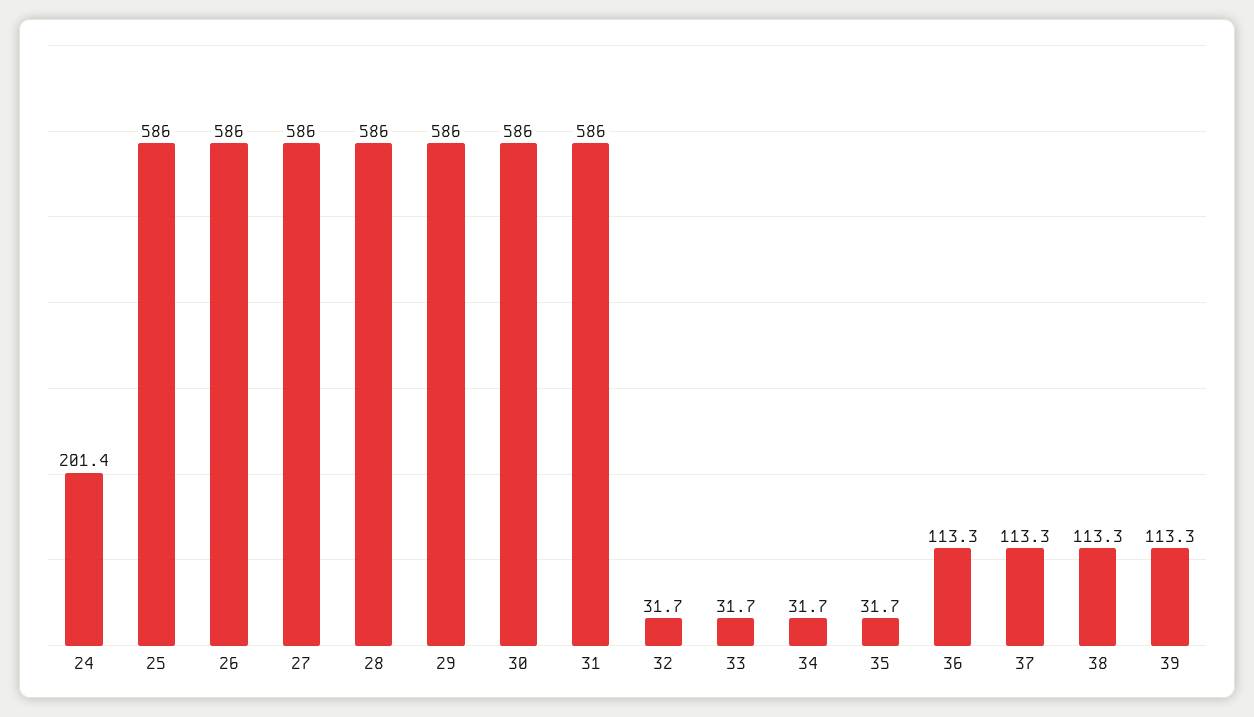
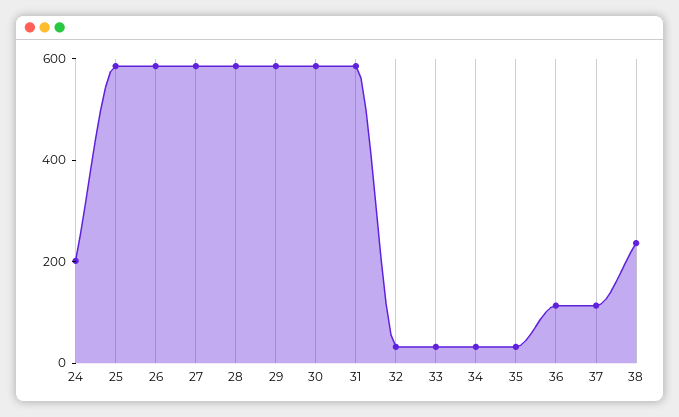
38: 113.3 -> 250
39: 113.3 -> none

